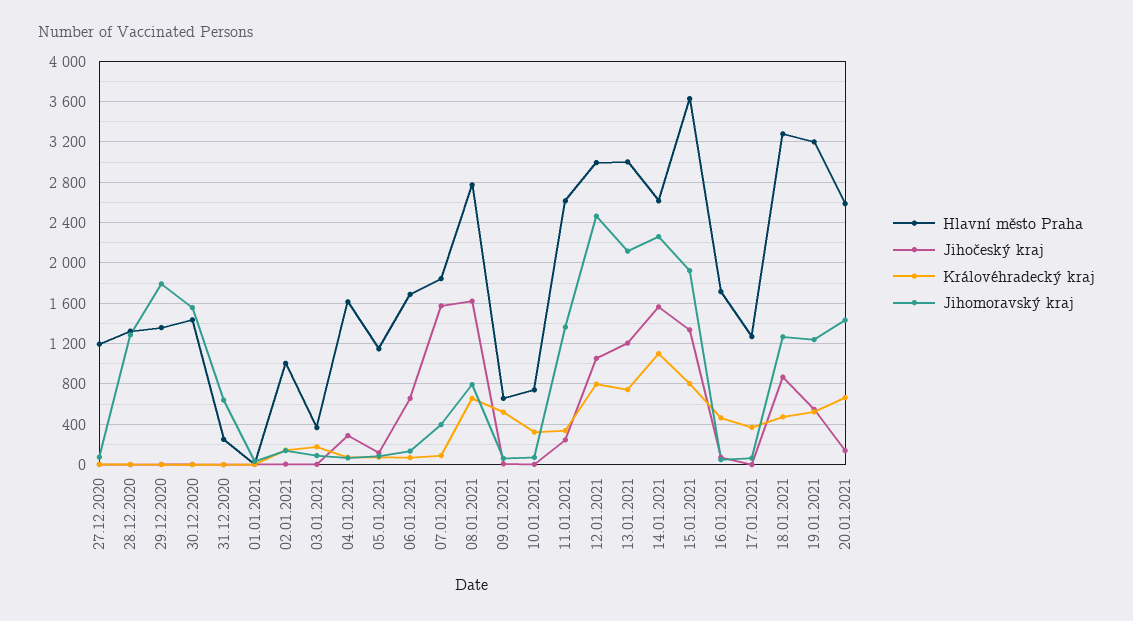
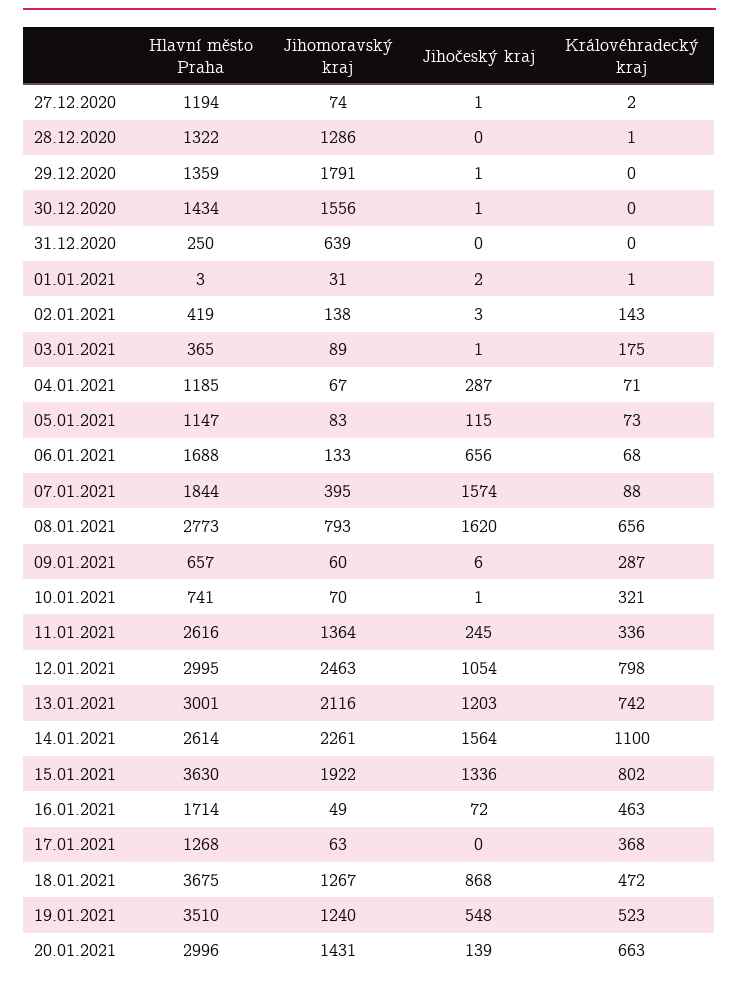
Hlavní město Praha, 02.01.2021: 1000 -> 419
Hlavní město Praha, 04.01.2021: 1600 -> 1185
Královéhradecký kraj, 09.01.2021: 500 -> 287
Hlavní město Praha, 18.01.2021: 3300 -> 3675
Hlavní město Praha, 19.01.2021: 3200 -> 3510
Hlavní město Praha, 20.01.2021: 2600 -> 2996

